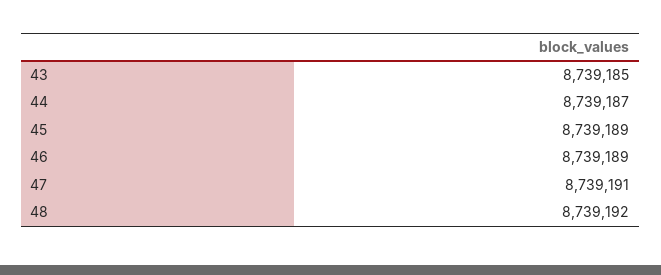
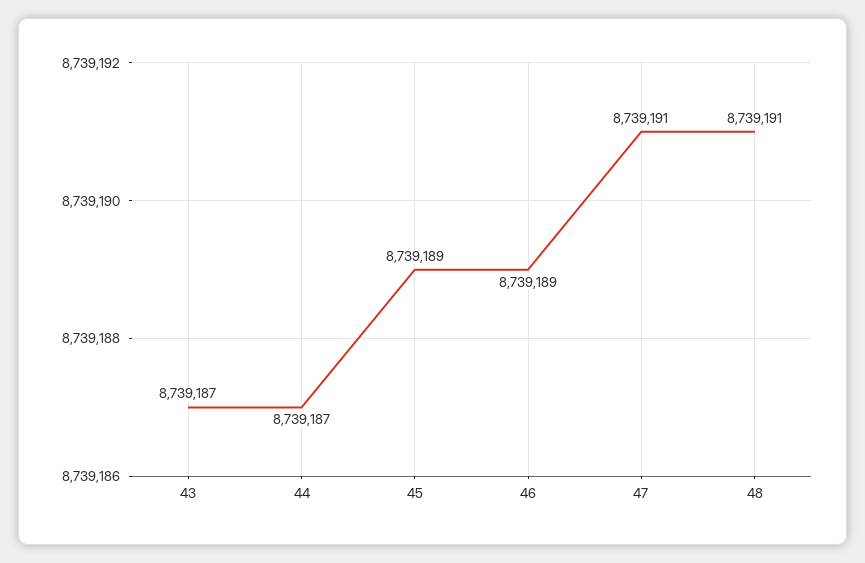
43: 8739185 -> 8739187
48: 8739192 -> 8739191

